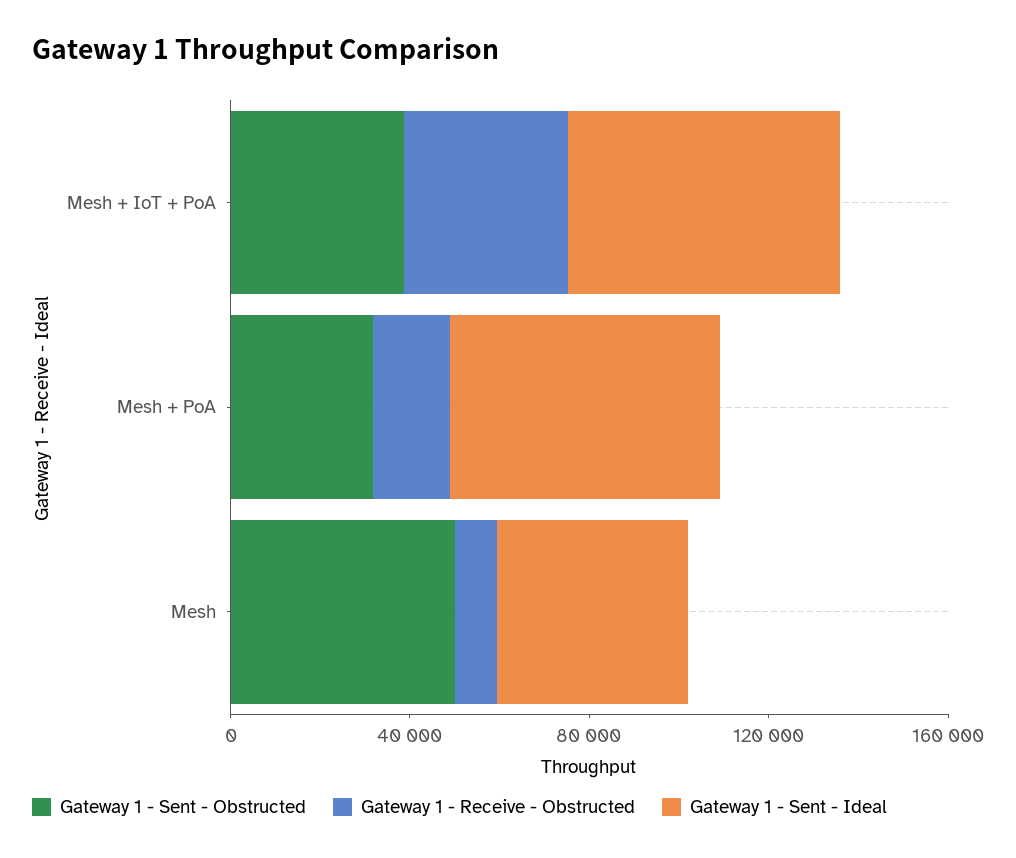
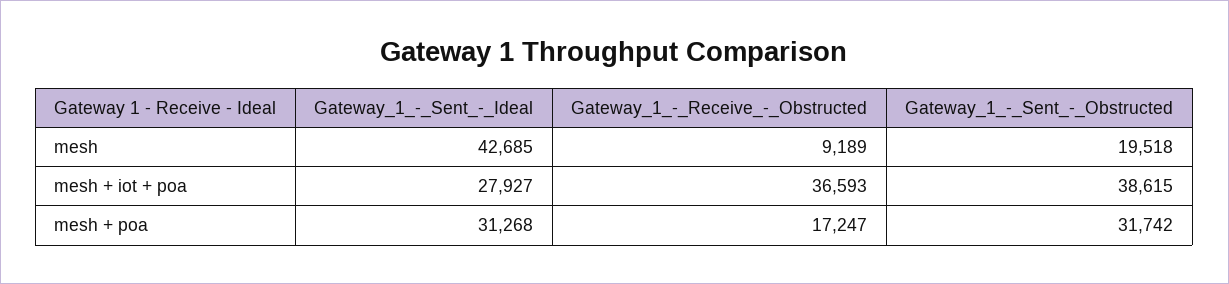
Gateway 1 - Sent - Ideal, Mesh + IoT + PoA: 60000 -> 27927
Gateway 1 - Sent - Ideal, Mesh + PoA: 60000 -> 31268
Gateway 1 - Sent - Obstructed, Mesh: 50000 -> 19518

